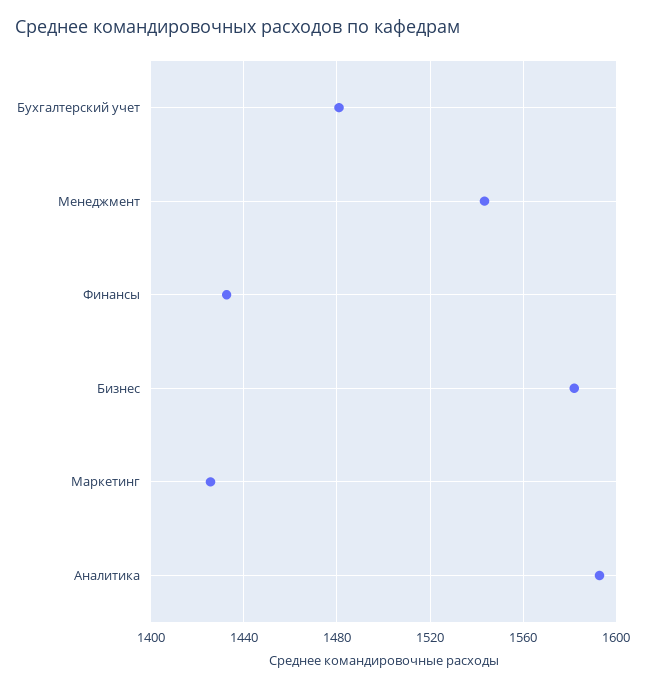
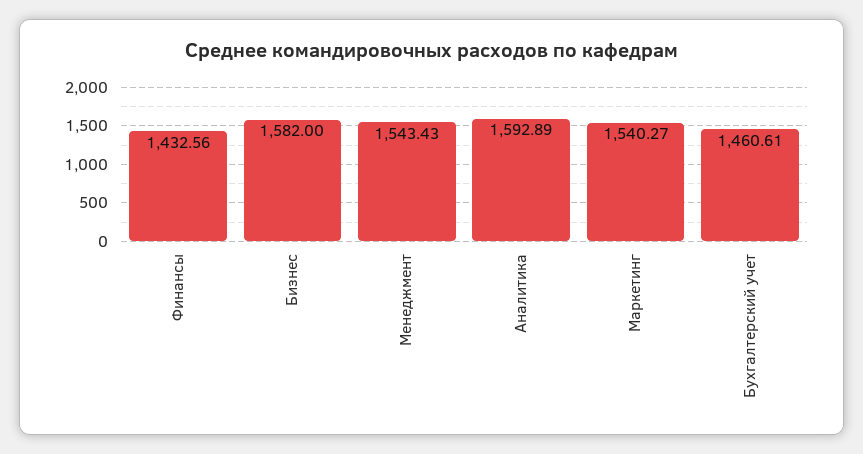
Бухгалтерский учет: 1480 -> 1460.61
Маркетинг: 1425 -> 1540.27

